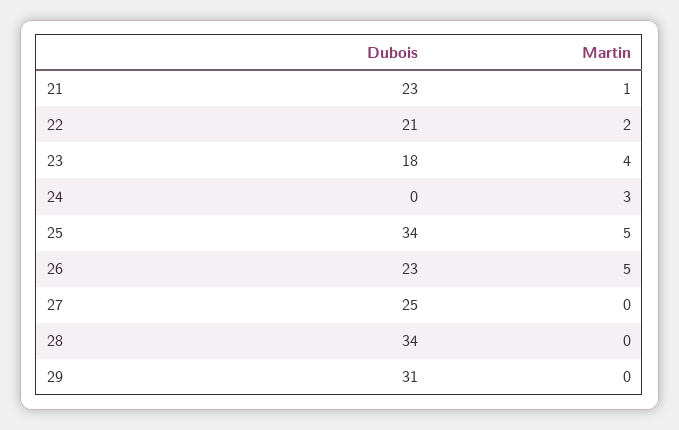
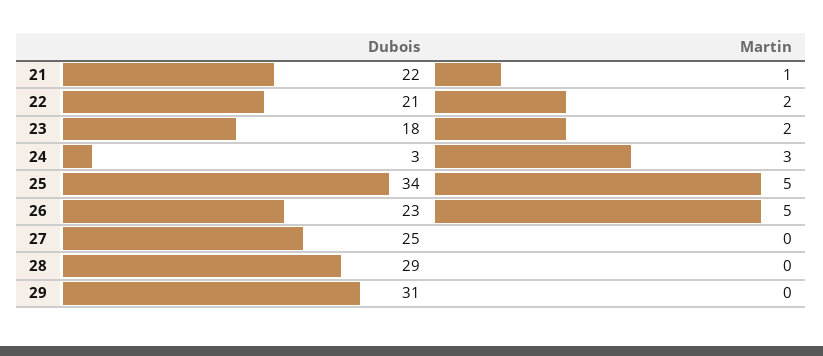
Dubois, 21: 23 -> 22
Martin, 23: 4 -> 2
Dubois, 24: 0 -> 3
Dubois, 28: 34 -> 29

